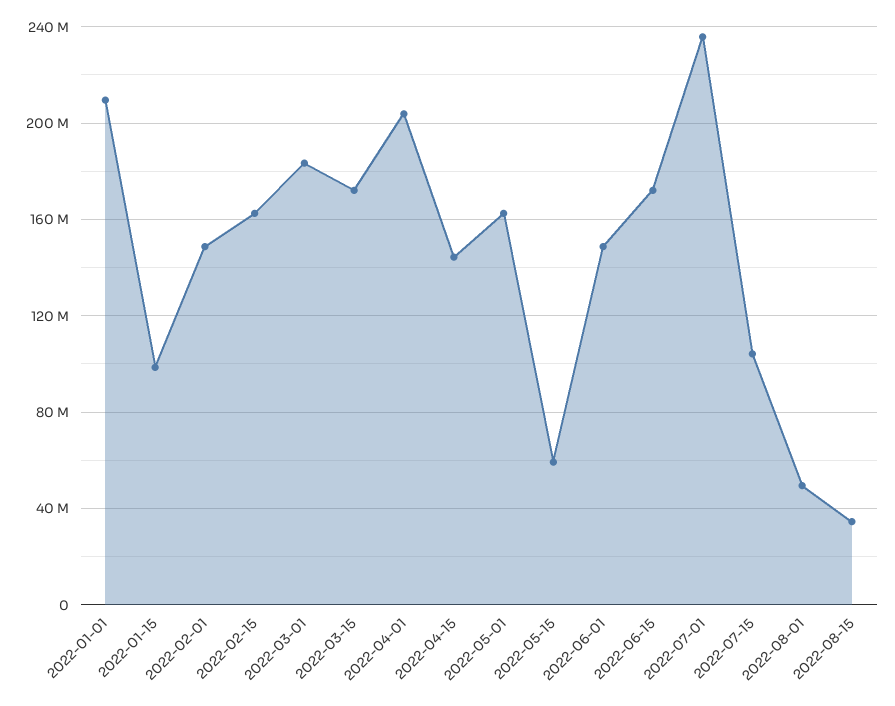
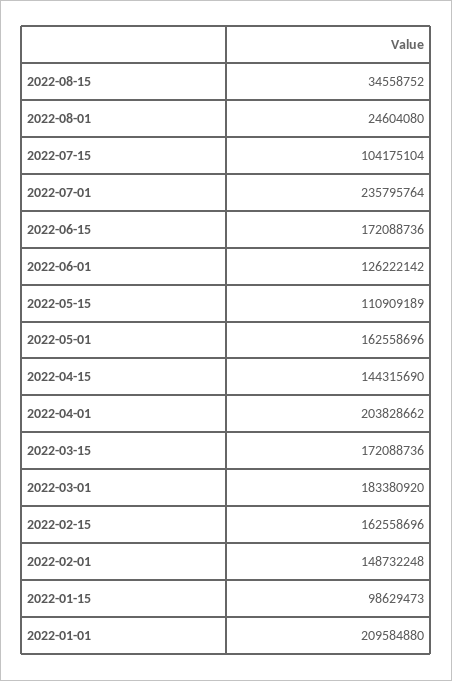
2022-05-15: 60000000 -> 110909189
2022-06-01: 150000000 -> 126222142
2022-08-01: 50000000 -> 24604080

